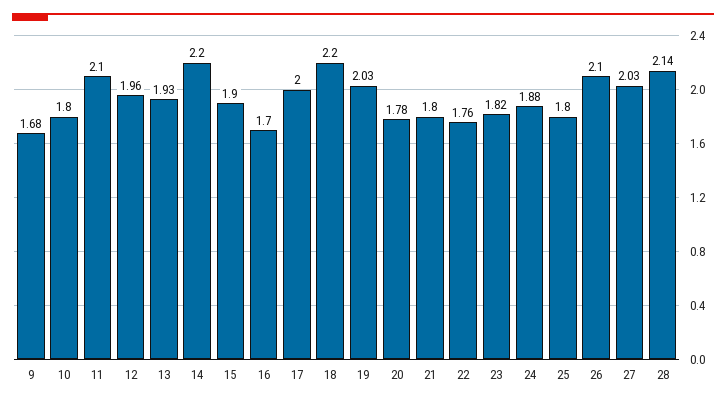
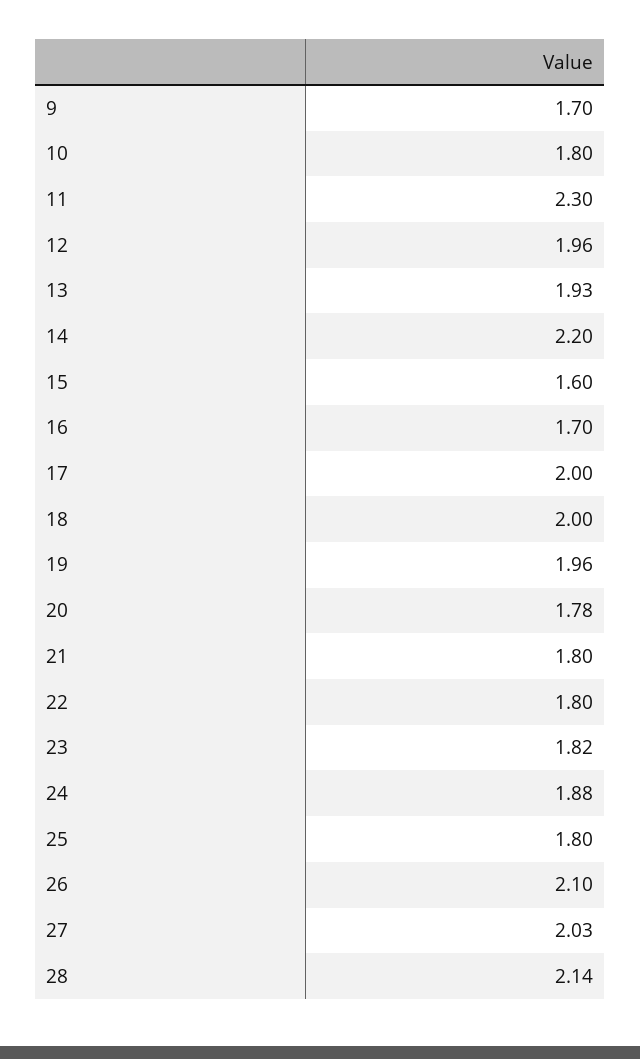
9: 1.68 -> 1.7
11: 2.1 -> 2.3
15: 1.9 -> 1.6
18: 2.2 -> 2
19: 2.03 -> 1.96
22: 1.76 -> 1.8

